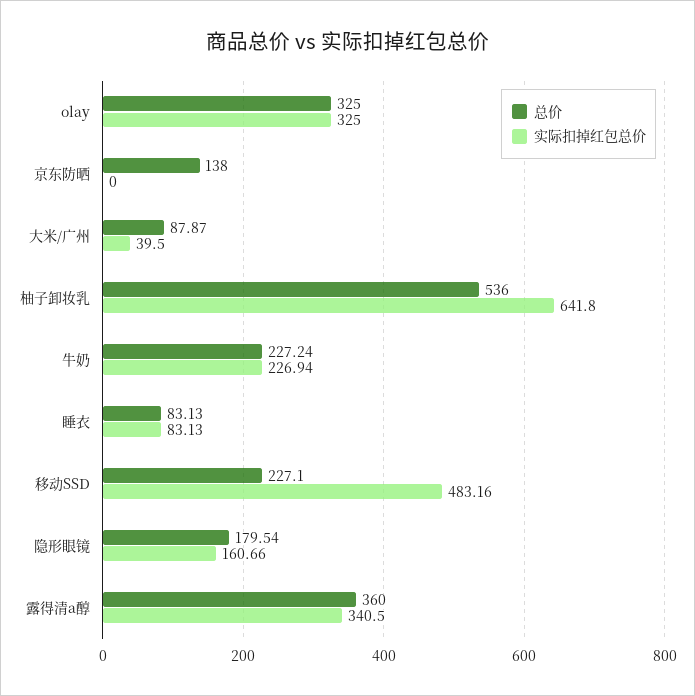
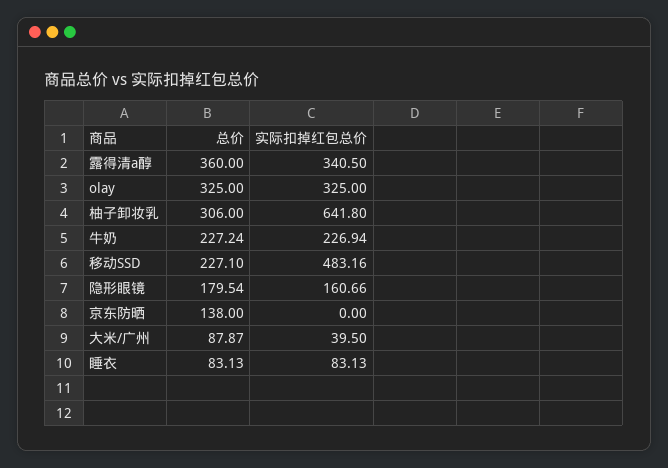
总价, 柚子卸妆乳: 536 -> 306

